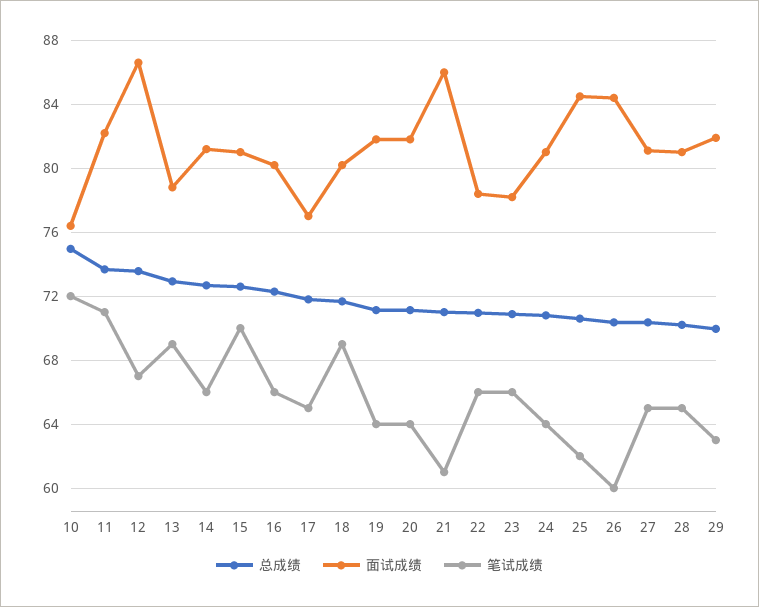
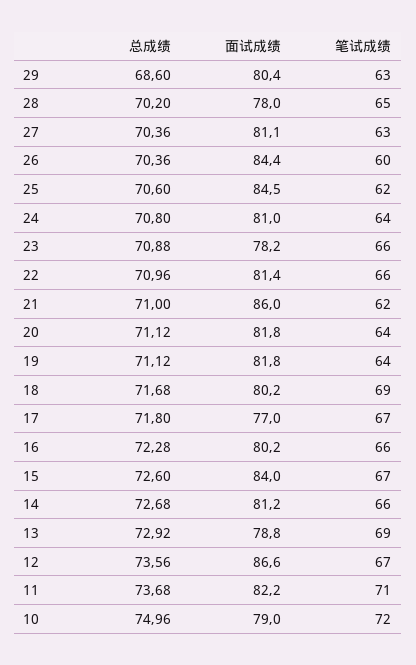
面试成绩, 10: 76.5 -> 79
面试成绩, 15: 81 -> 84
笔试成绩, 15: 70 -> 67
笔试成绩, 17: 65 -> 67
笔试成绩, 21: 61 -> 62
面试成绩, 22: 78.5 -> 81.4
笔试成绩, 27: 65 -> 63
面试成绩, 28: 81 -> 78
总成绩, 29: 70 -> 68.6
面试成绩, 29: 82 -> 80.4

